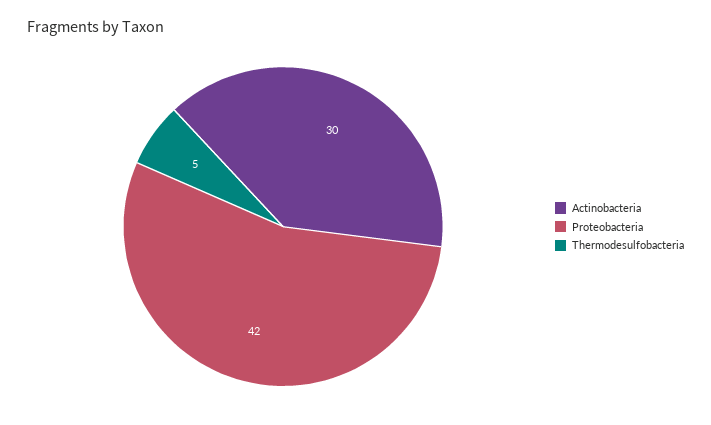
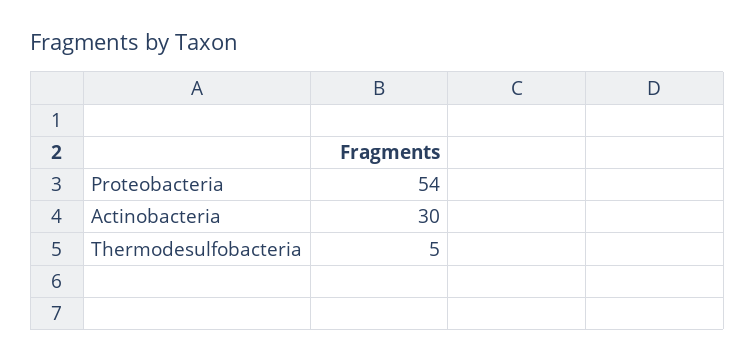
Proteobacteria: 42 -> 54

